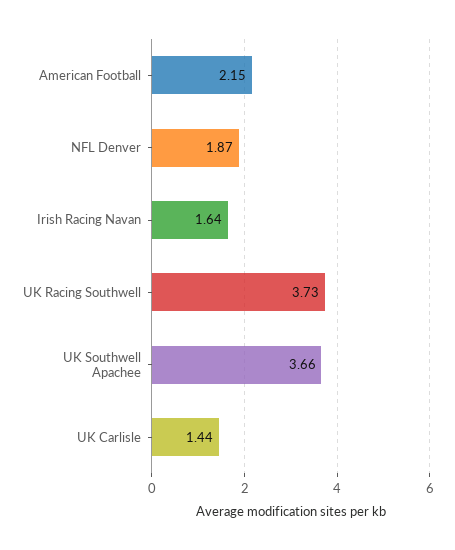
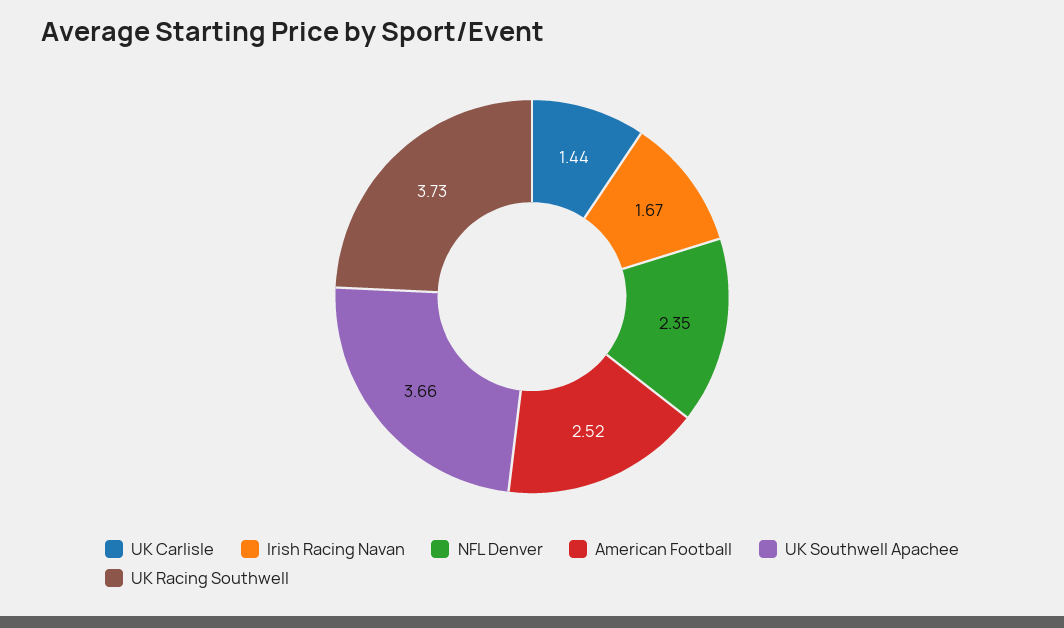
American Football: 2.15 -> 2.52
NFL Denver: 1.87 -> 2.35
Irish Racing Navan: 1.64 -> 1.67

